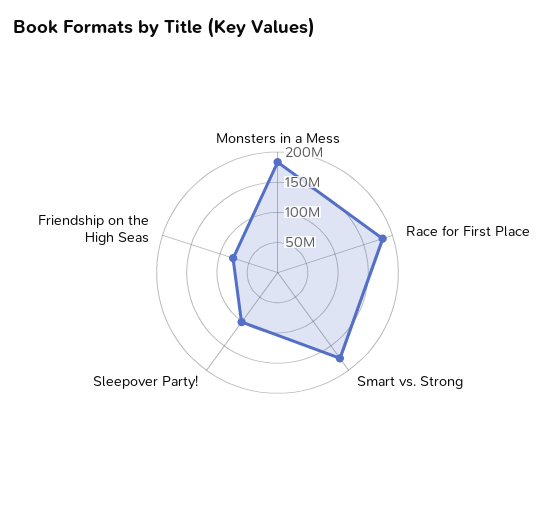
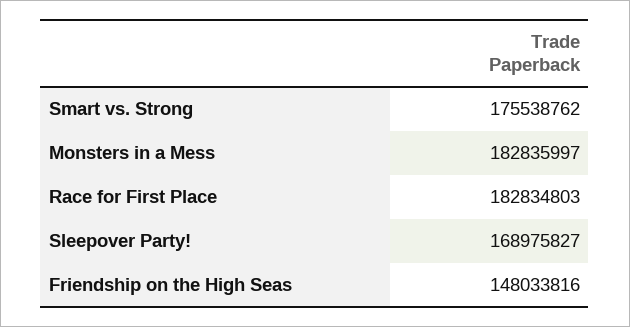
Sleepover Party!: 100000000 -> 168975827
Friendship on the High Seas: 75000000 -> 148033816

